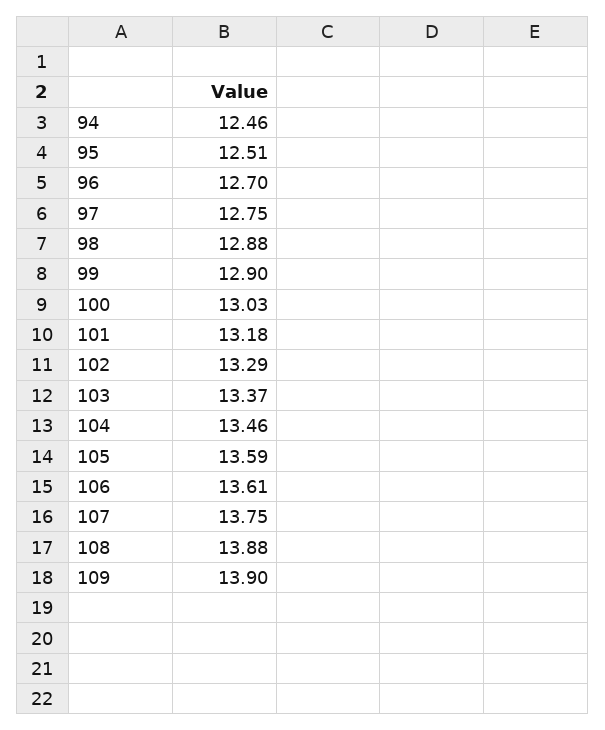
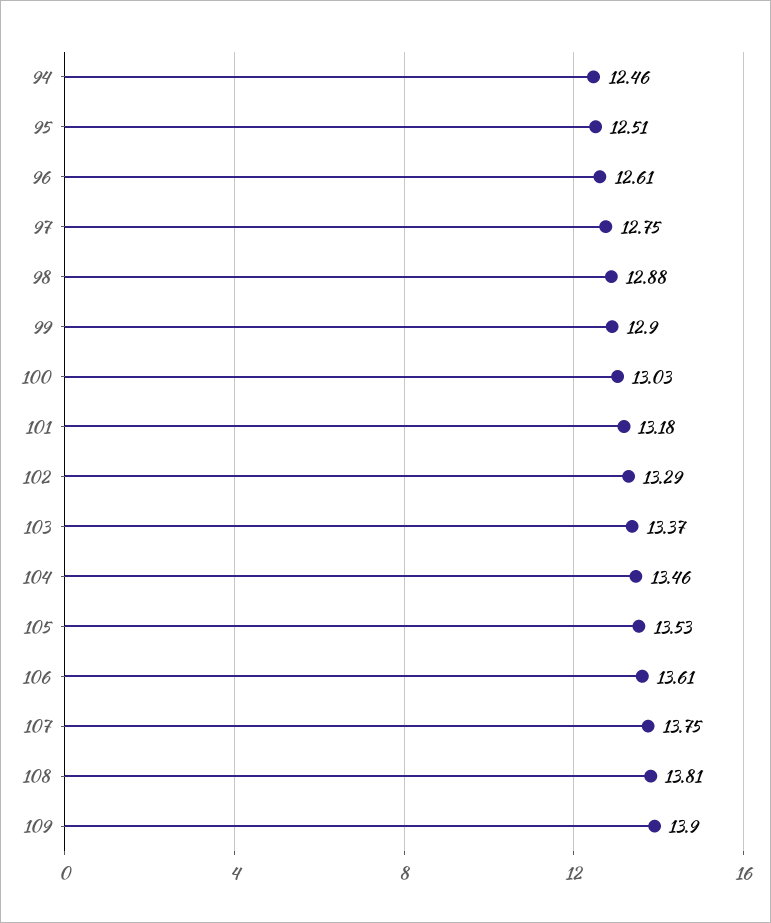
96: 12.7 -> 12.61
105: 13.59 -> 13.53
108: 13.88 -> 13.81

